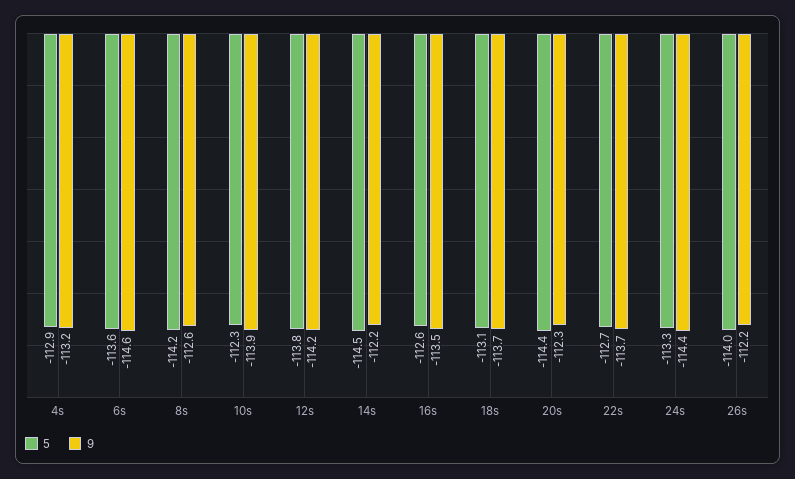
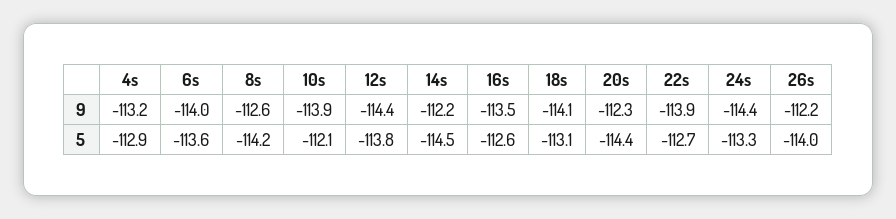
9, 6s: -114.6 -> -114
5, 10s: -112.3 -> -112.1
9, 12s: -114.2 -> -114.4
9, 18s: -113.7 -> -114.1
9, 22s: -113.7 -> -113.9

